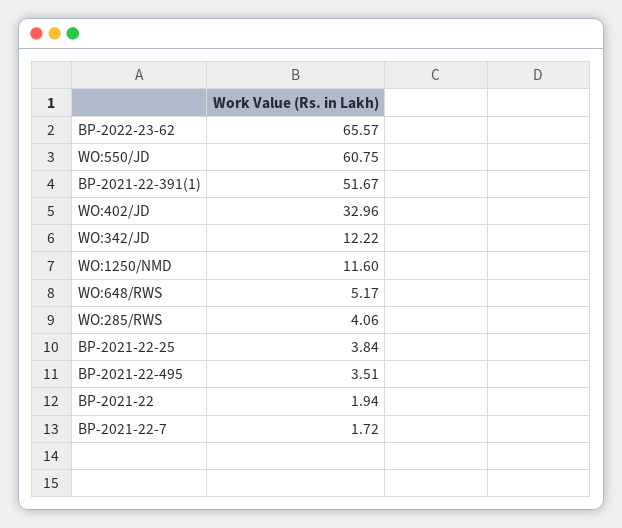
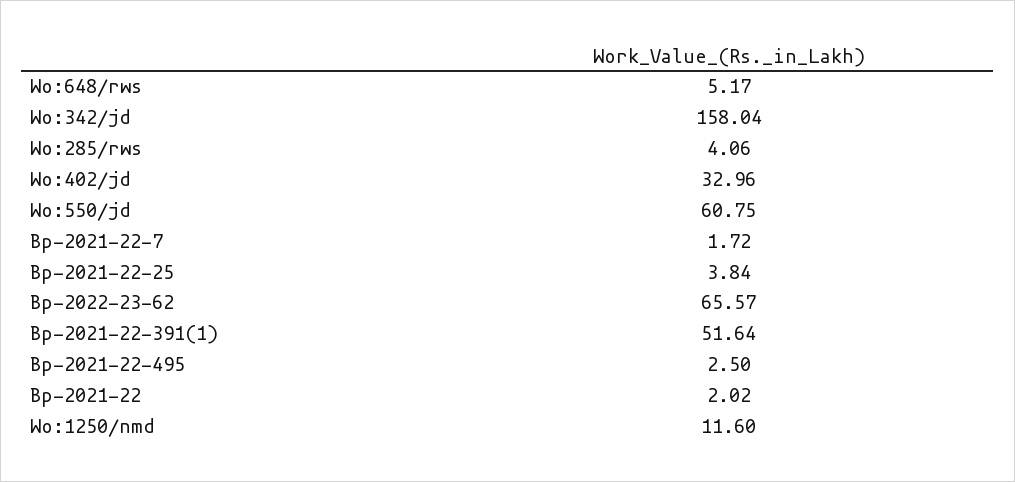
BP-2021-22-391(1): 51.67 -> 51.64
WO:342/JD: 12.22 -> 158.04
BP-2021-22-495: 3.51 -> 2.5
BP-2021-22: 1.94 -> 2.02

